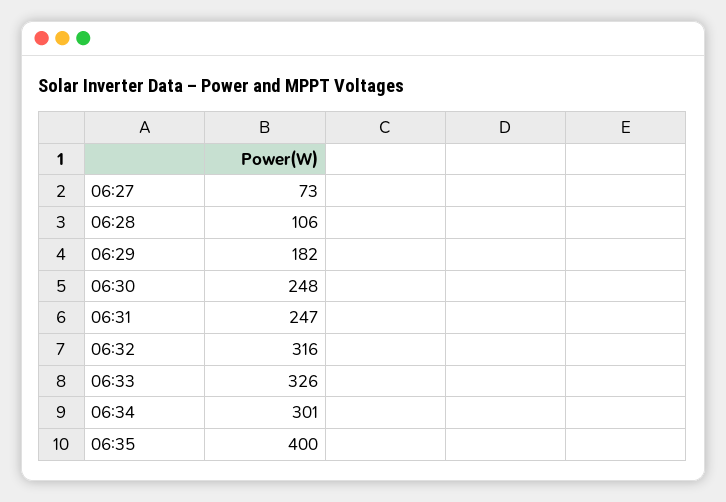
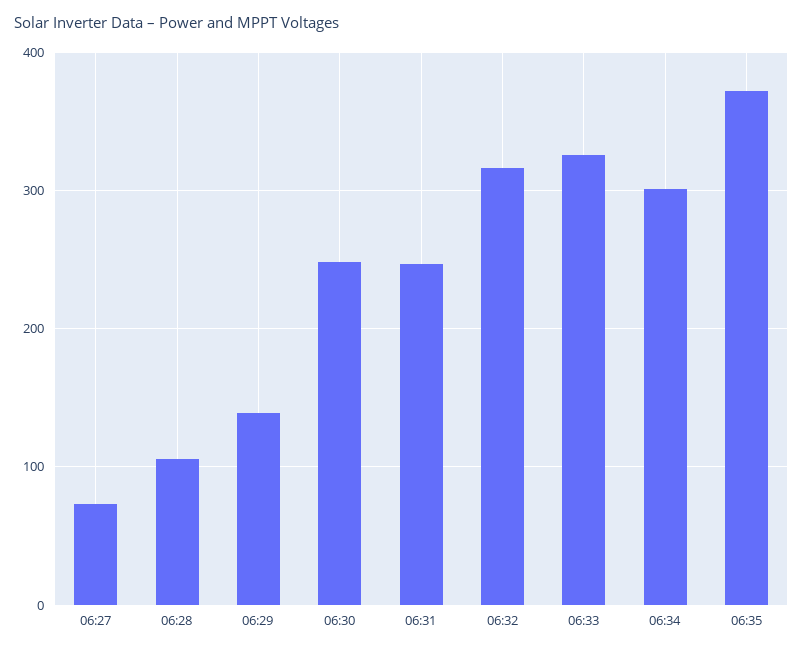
06:29: 182 -> 140
06:35: 400 -> 370

